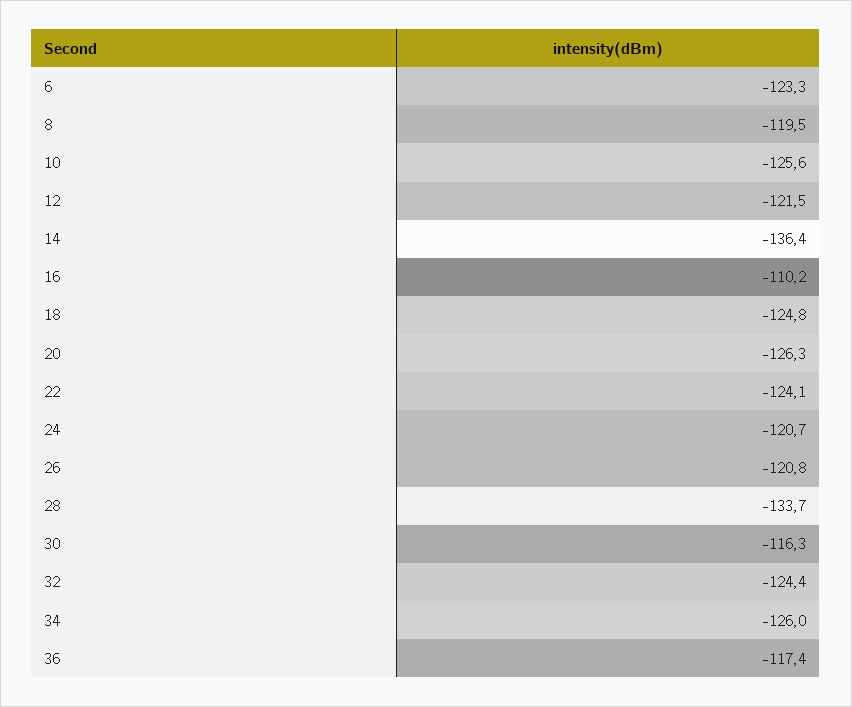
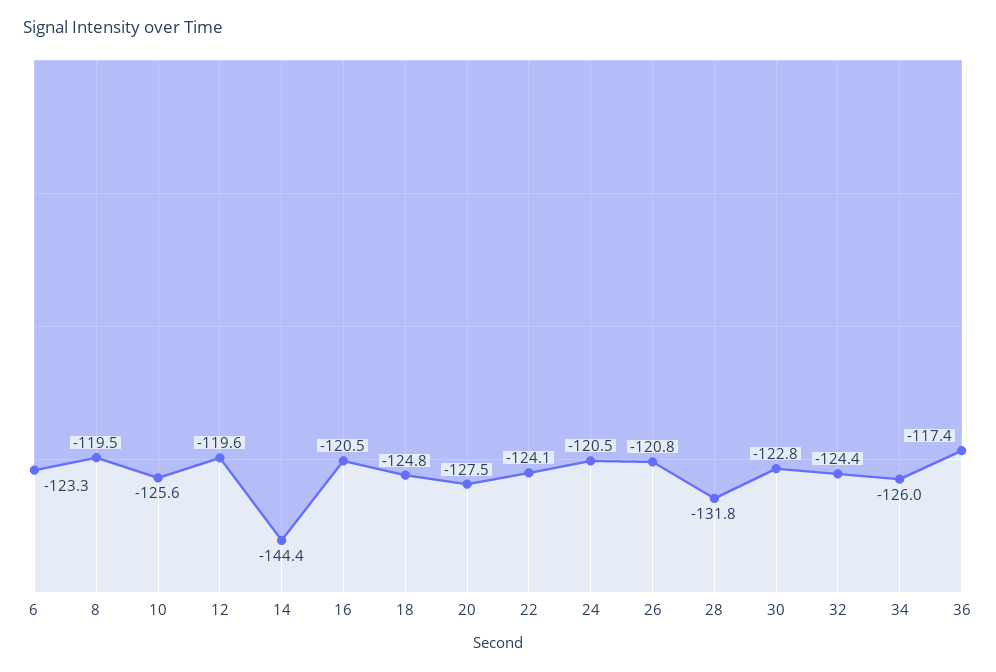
12: -121.5 -> -119.6
14: -136.4 -> -144.4
16: -110.2 -> -120.5
20: -126.3 -> -127.5
24: -120.7 -> -120.5
28: -133.7 -> -131.8
30: -116.3 -> -122.8

